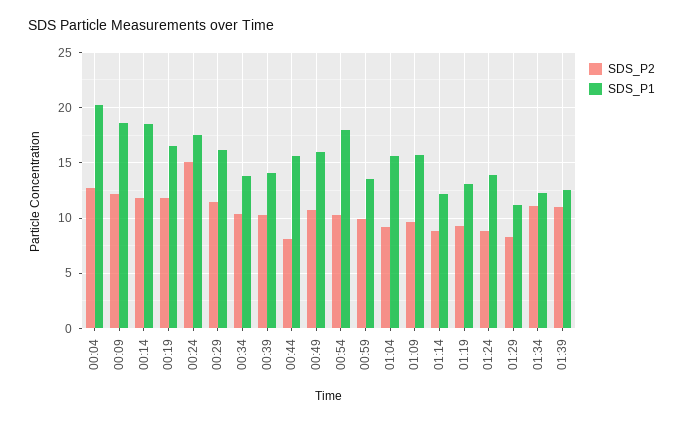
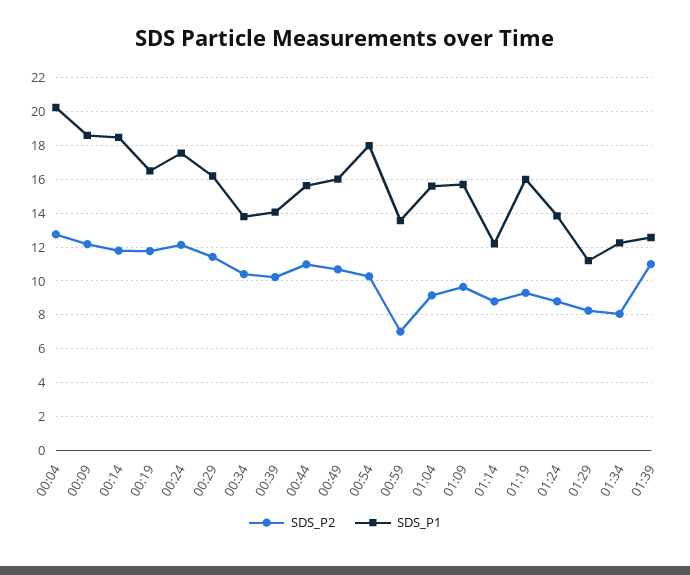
SDS_P2, 00:24: 15 -> 12
SDS_P2, 00:44: 8 -> 11
SDS_P2, 00:59: 10 -> 7
SDS_P1, 01:19: 13 -> 16
SDS_P2, 01:34: 11 -> 8

